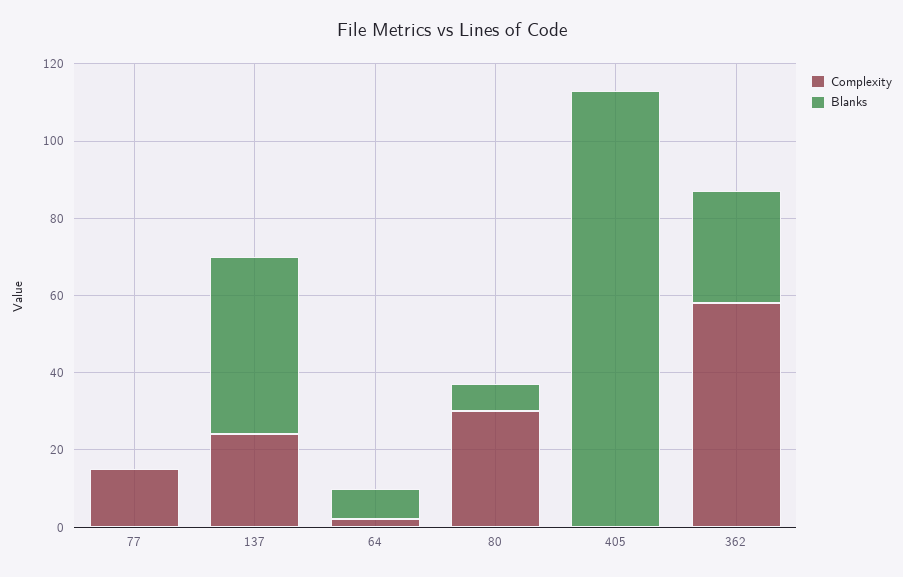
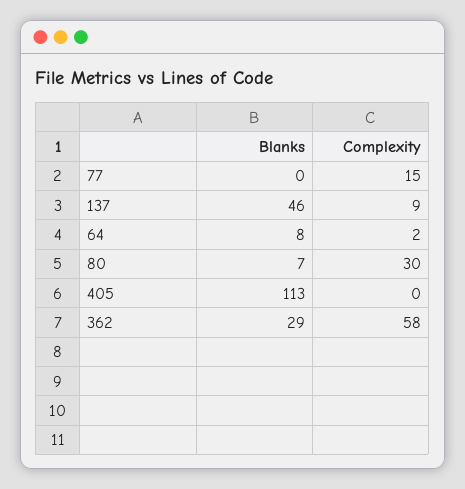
Complexity, 137: 25 -> 9

